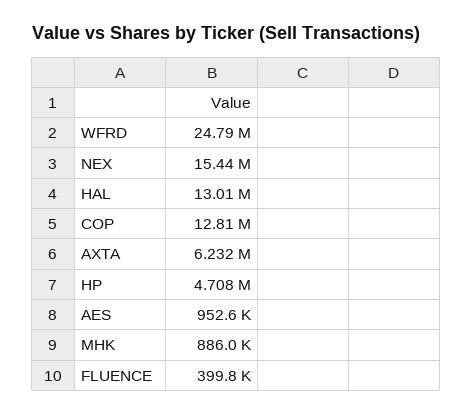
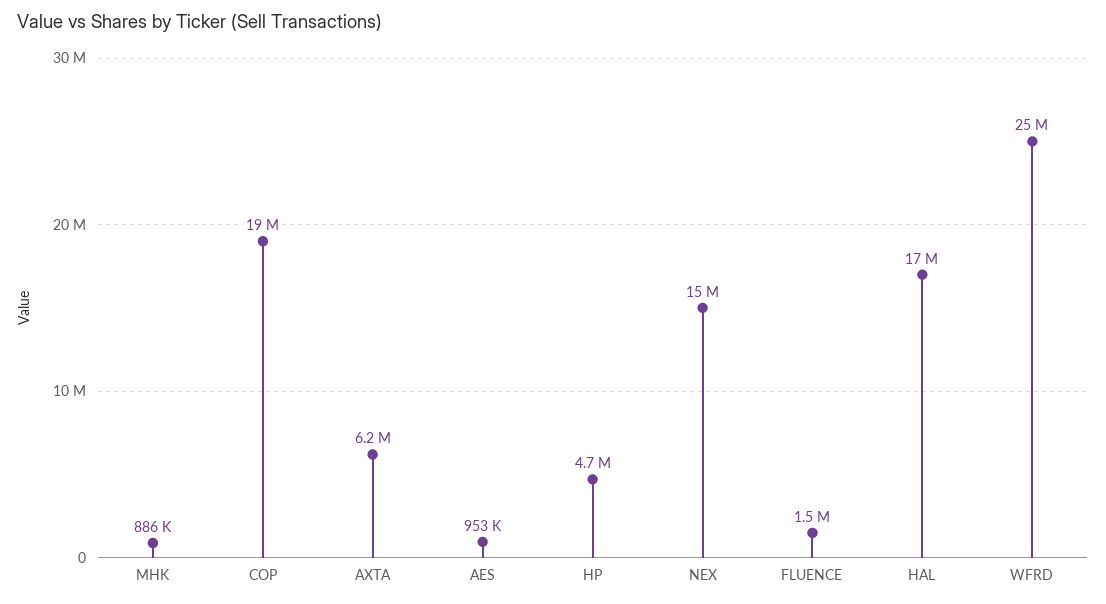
HAL: 13010000 -> 17000000
COP: 12810000 -> 19000000
FLUENCE: 399800 -> 1500000

